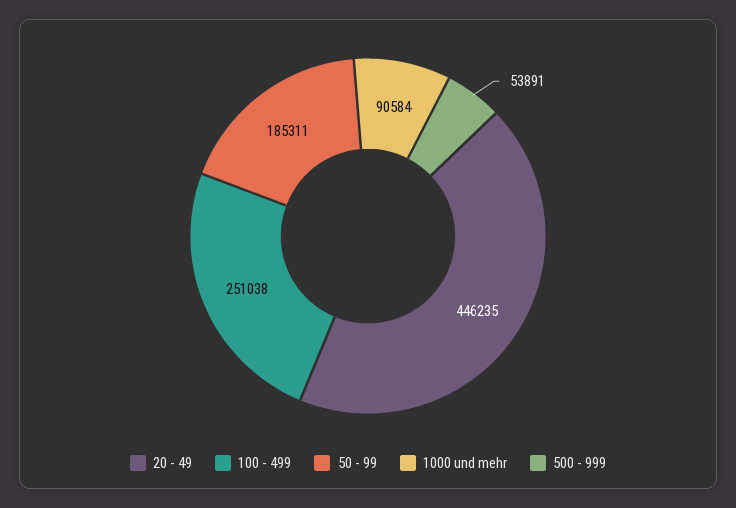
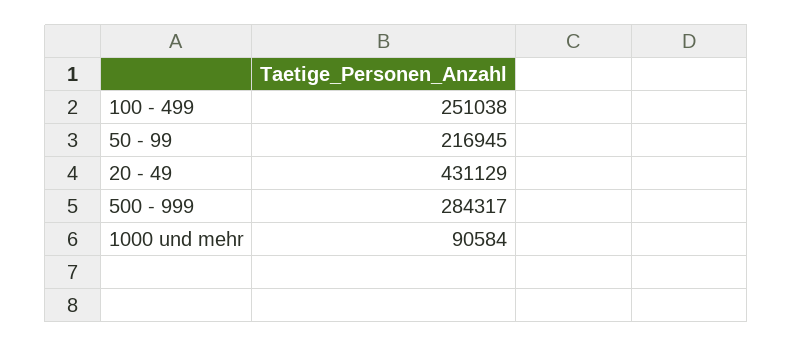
20 - 49: 446235 -> 431129
50 - 99: 185311 -> 216945
500 - 999: 53891 -> 284317

